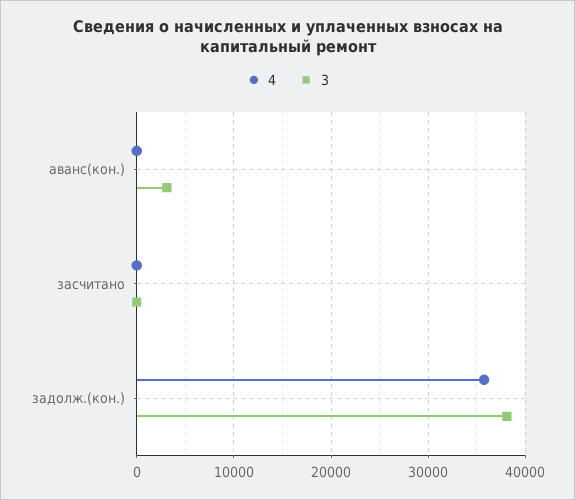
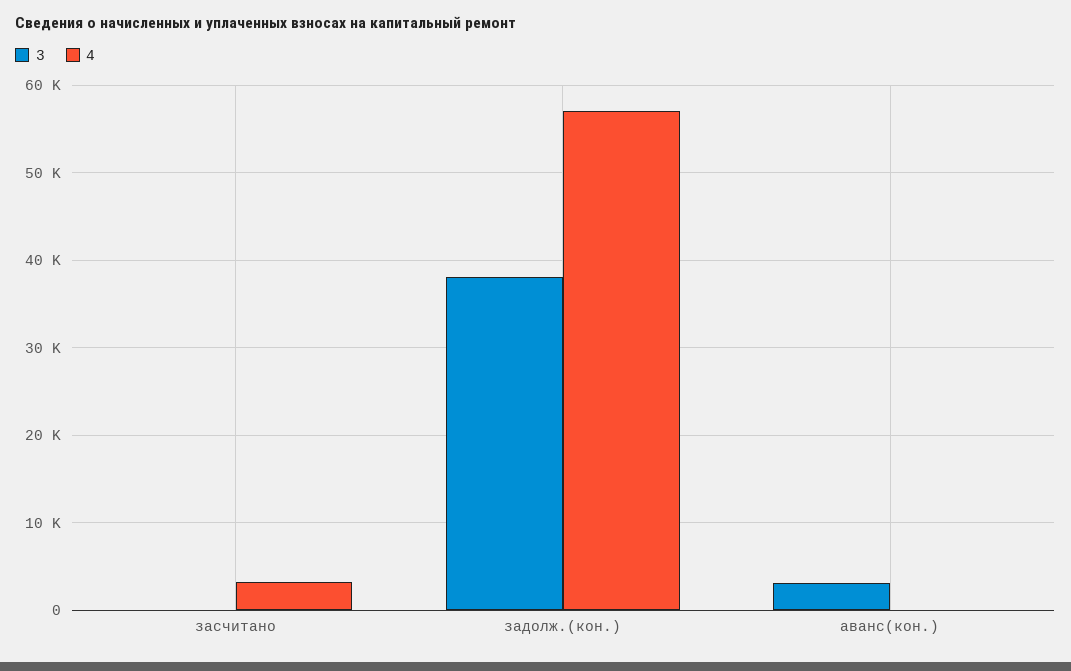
4, засчитано: 0 -> 3000
4, задолж.(кон.): 36000 -> 57000

